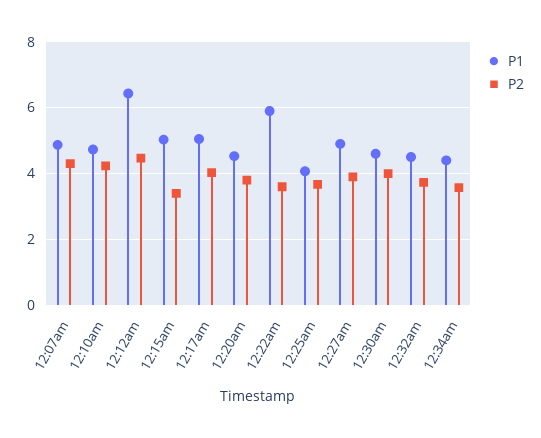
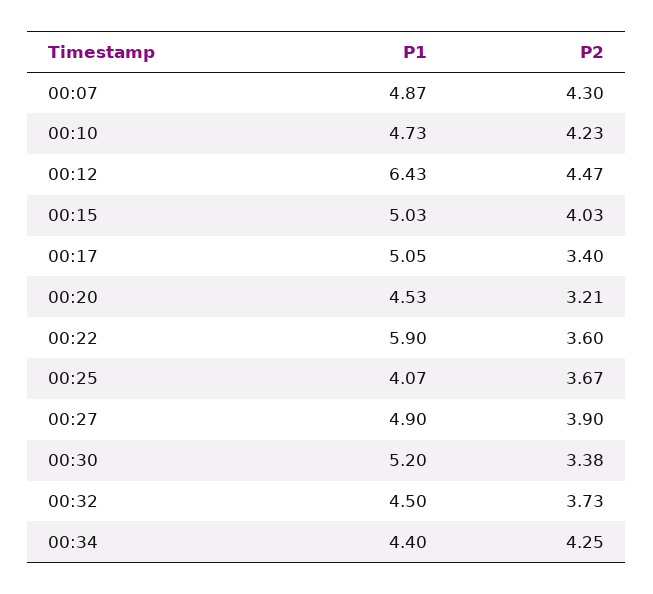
P2, 12:15am: 3.4 -> 4.03
P2, 12:17am: 4 -> 3.4
P2, 12:20am: 3.8 -> 3.21
P1, 12:30am: 4.6 -> 5.2
P2, 12:30am: 4 -> 3.38
P2, 12:34am: 3.6 -> 4.25

